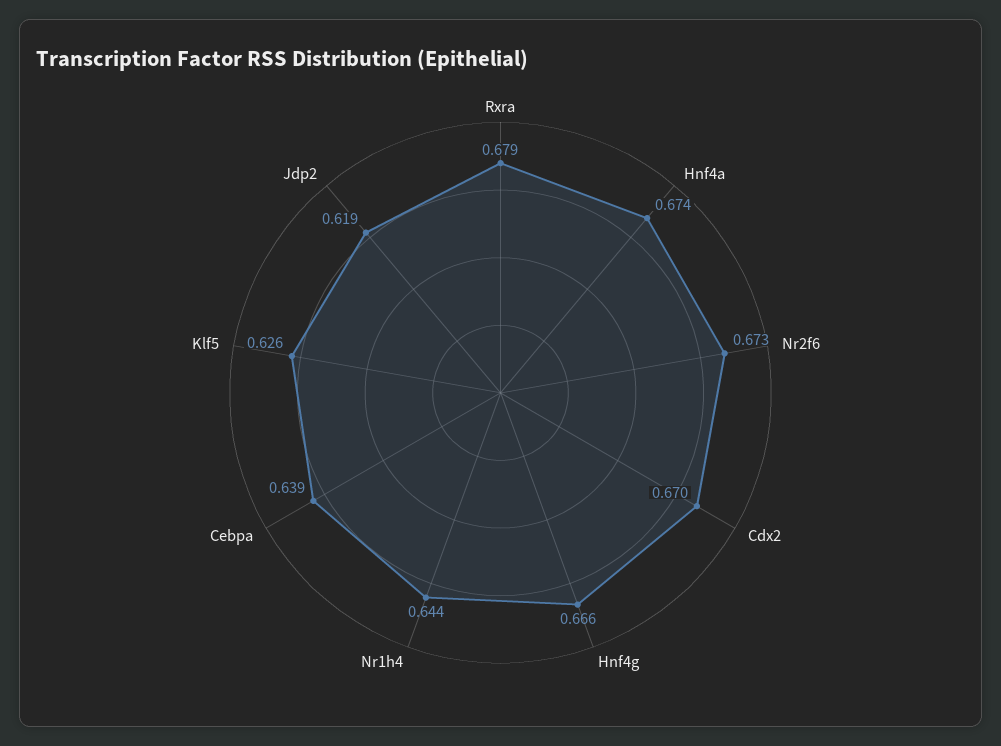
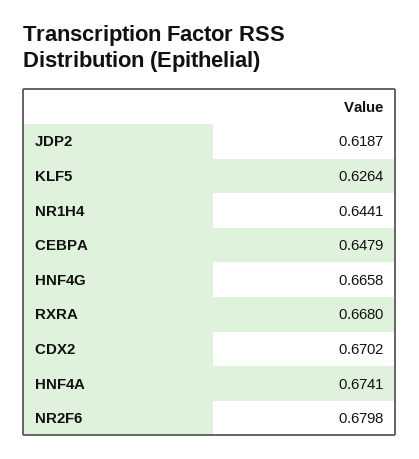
Rxra: 0.679 -> 0.668
Nr2f6: 0.673 -> 0.6798
Cebpa: 0.639 -> 0.6479

